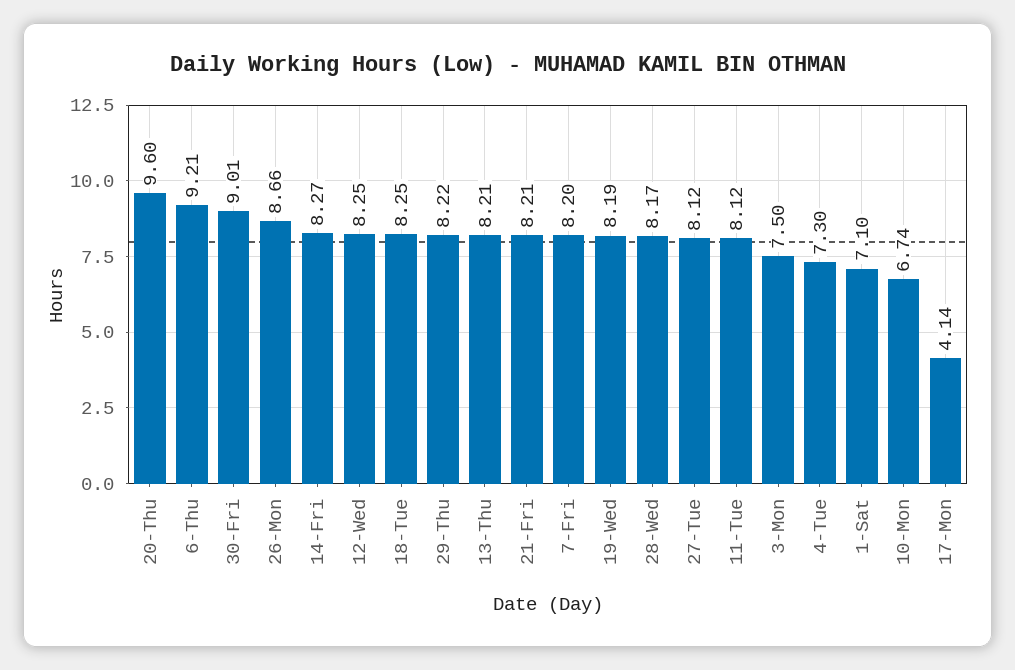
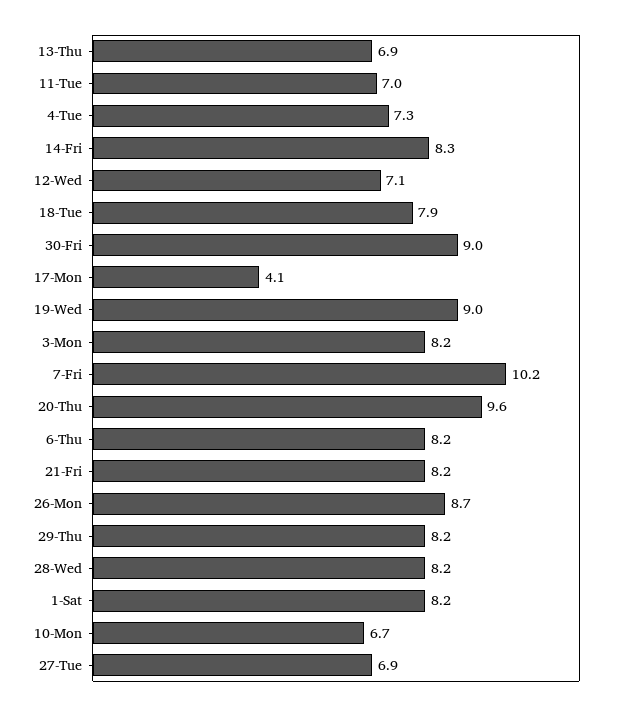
6-Thu: 9.21 -> 8.2
12-Wed: 8.25 -> 7.1
18-Tue: 8.25 -> 7.9
13-Thu: 8.21 -> 6.9
7-Fri: 8.2 -> 10.2
19-Wed: 8.19 -> 9
27-Tue: 8.12 -> 6.9
11-Tue: 8.12 -> 7
3-Mon: 7.5 -> 8.2
1-Sat: 7.1 -> 8.2

